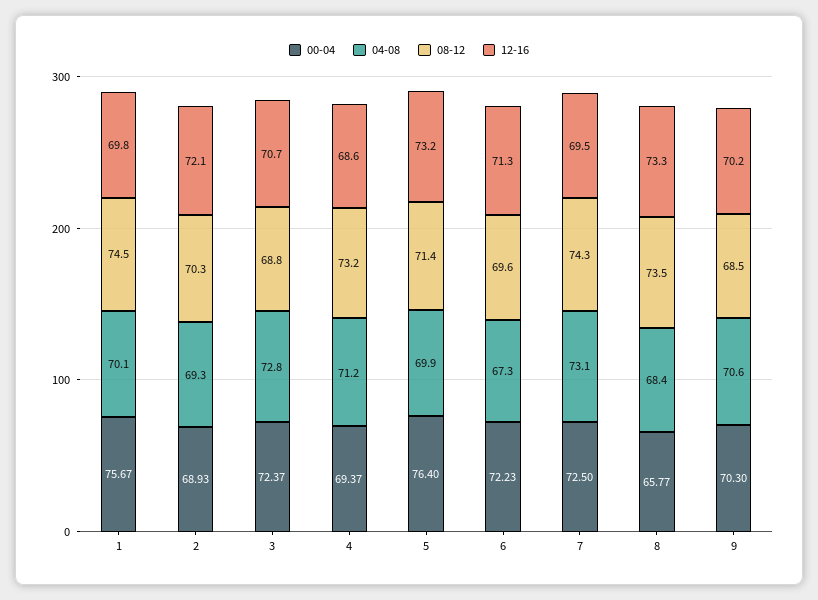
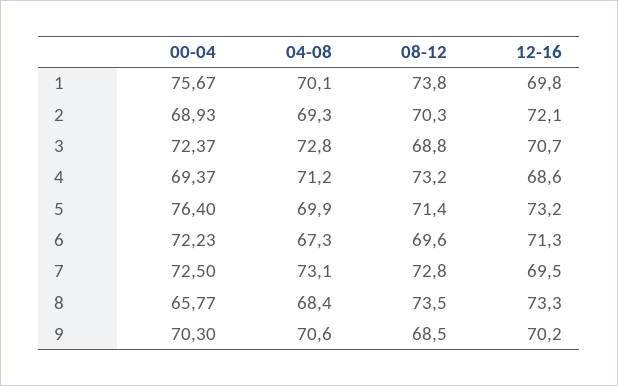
08-12, 1: 74.5 -> 73.8
08-12, 7: 74.3 -> 72.8

